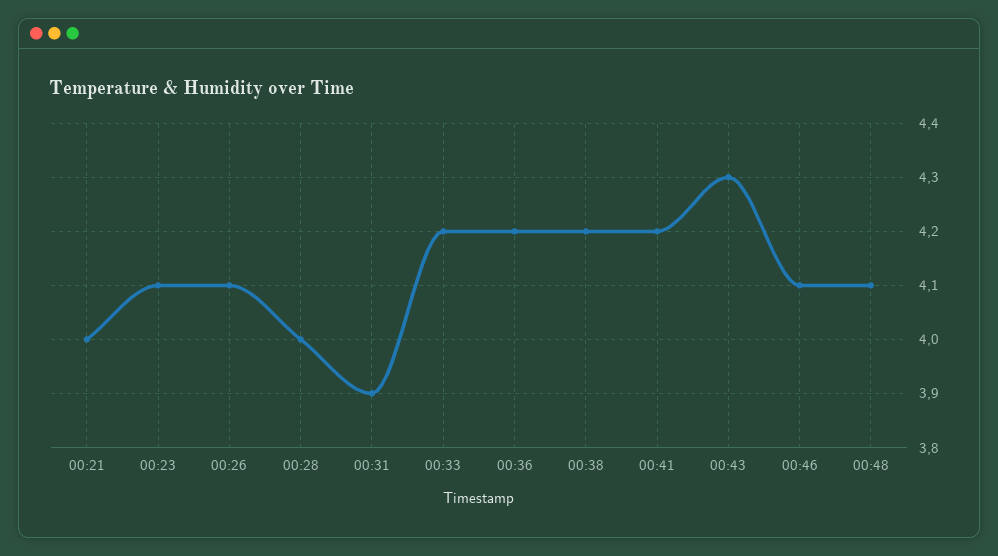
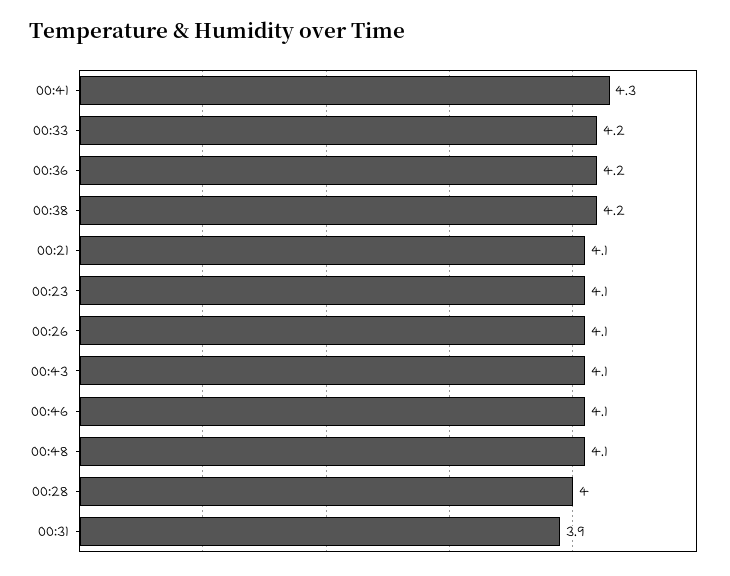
00:21: 4 -> 4.1
00:41: 4.2 -> 4.3
00:43: 4.3 -> 4.1

